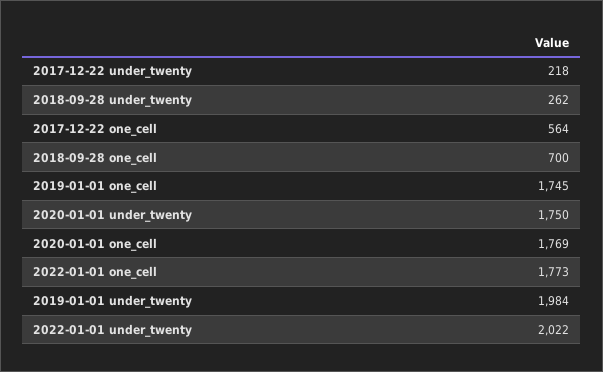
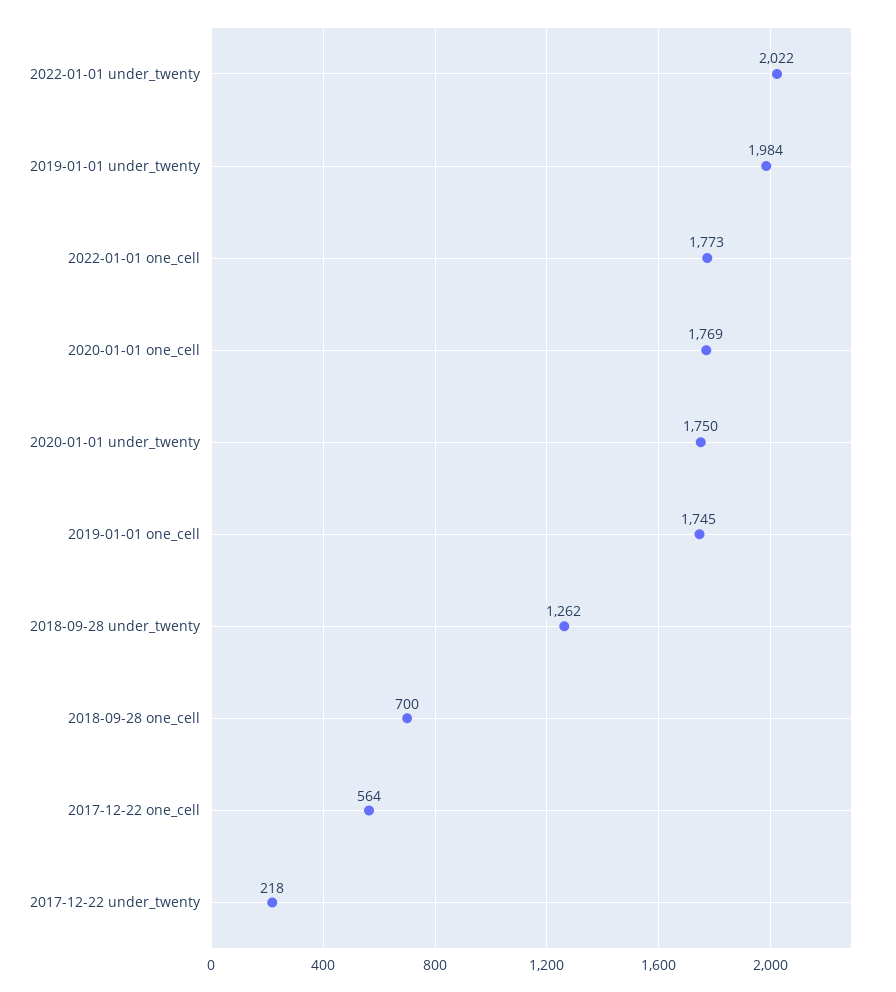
2018-09-28 under_twenty: 262 -> 1262

